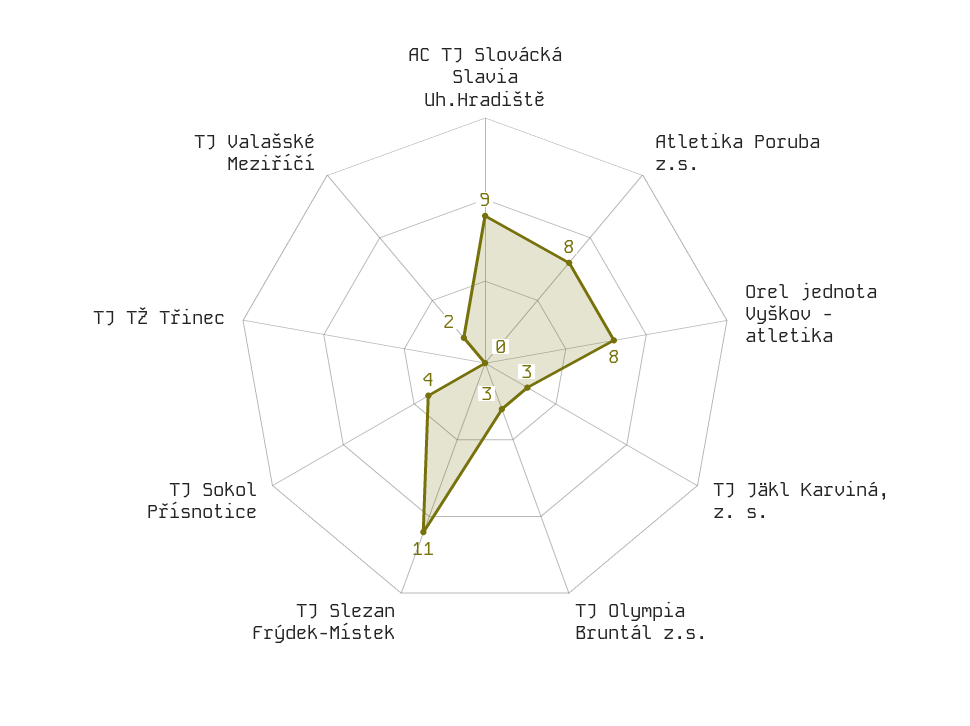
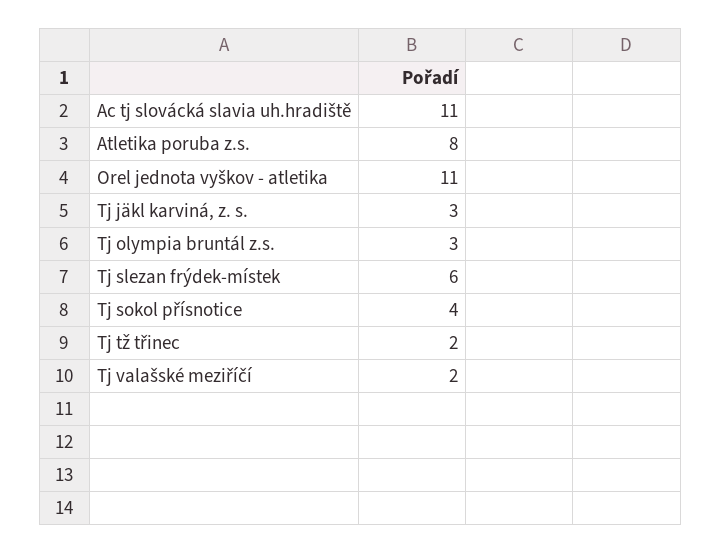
AC TJ Slovácká Slavia Uh.Hradiště: 9 -> 11
Orel jednota Vyškov - atletika: 8 -> 11
TJ Slezan Frýdek-Místek: 11 -> 6
TJ TŽ Třinec: 0 -> 2

